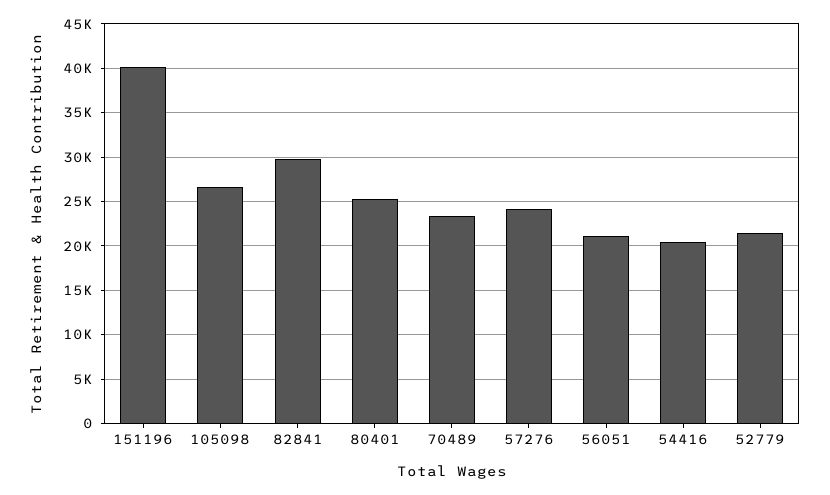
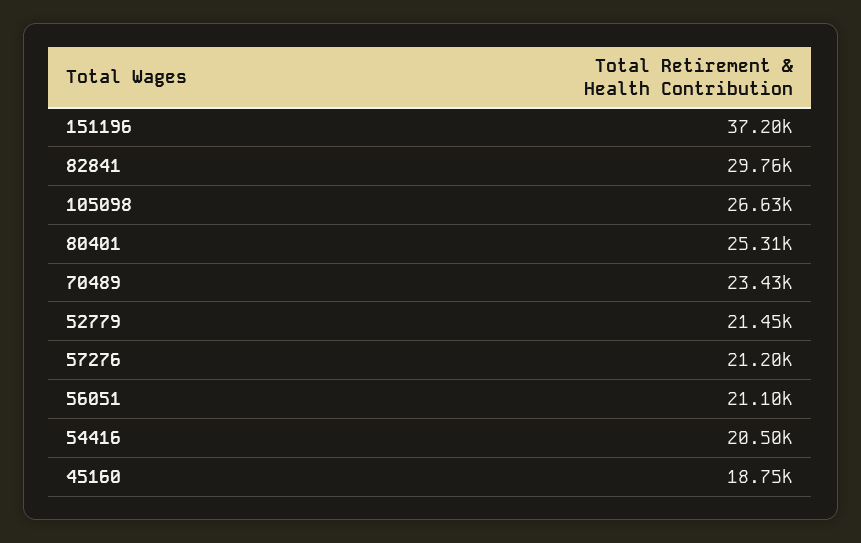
151196: 40000 -> 37200
57276: 24000 -> 21200
45160: none -> 18750

